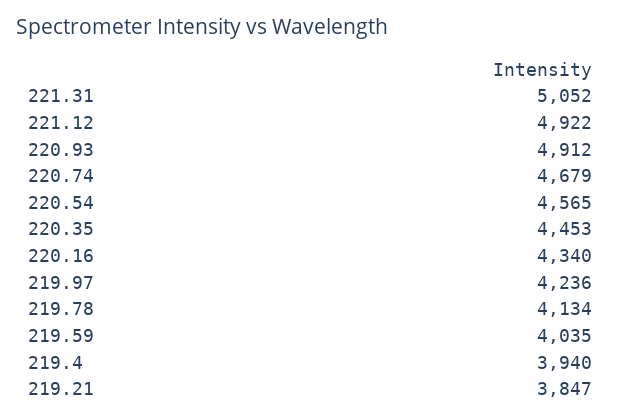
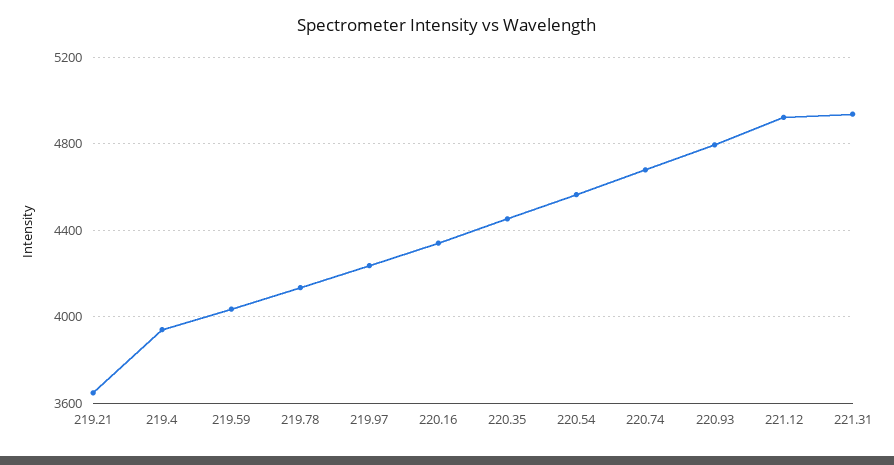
221.31: 5052 -> 4950
220.93: 4912 -> 4800
219.21: 3847 -> 3650

